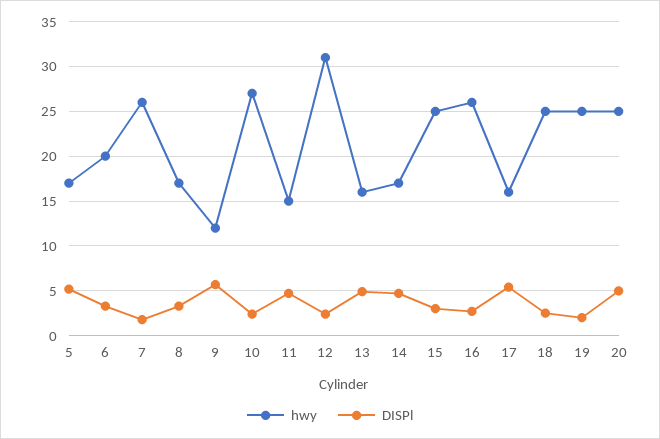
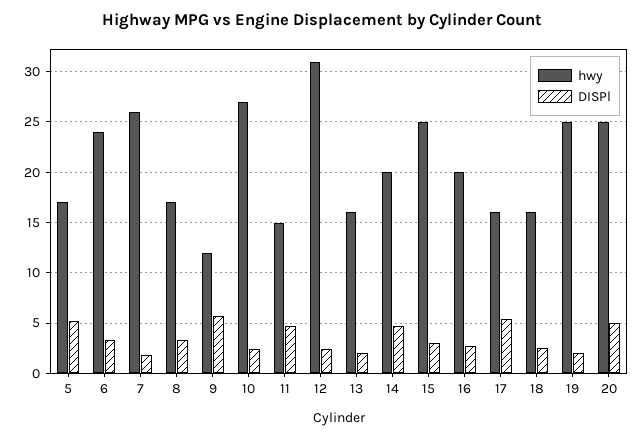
hwy, 6: 20 -> 24
DISPl, 13: 5 -> 2
hwy, 14: 17 -> 20
hwy, 16: 26 -> 20
hwy, 18: 25 -> 16

